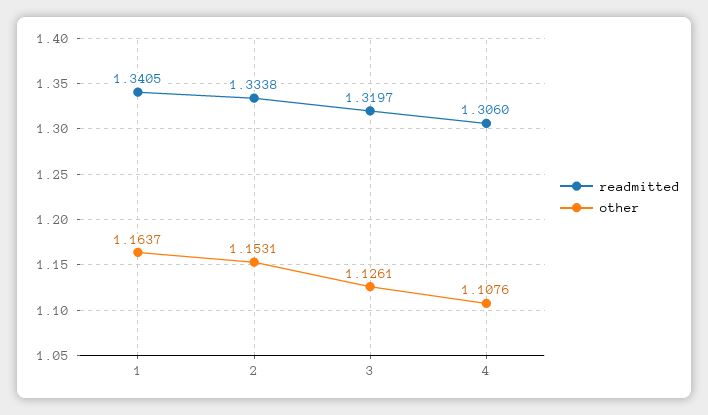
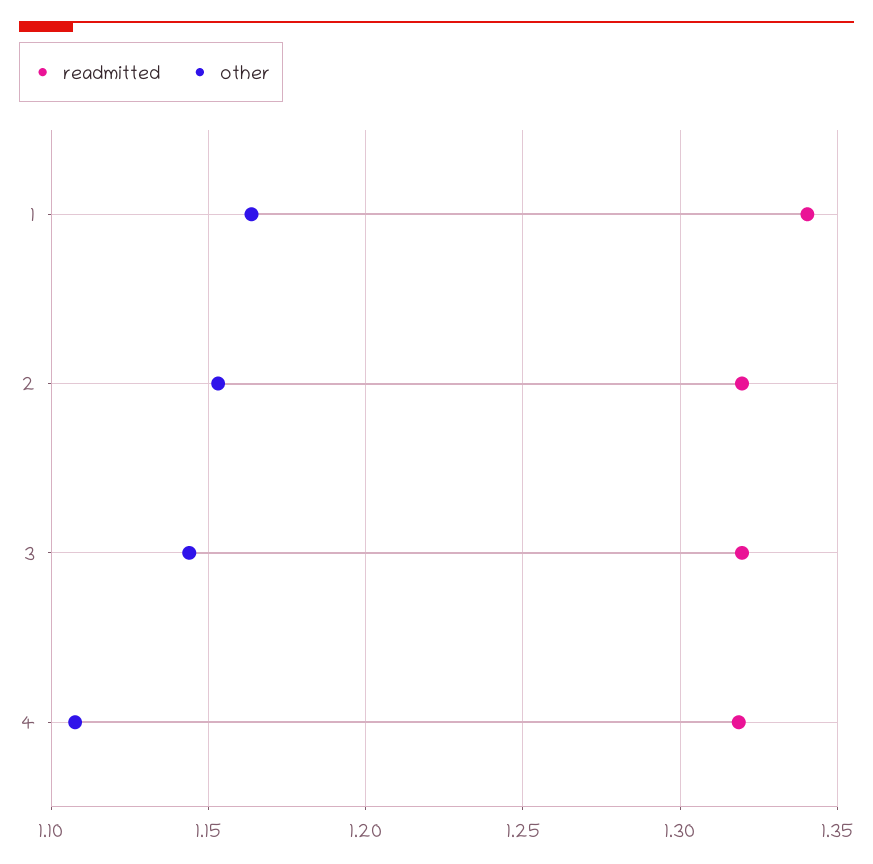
readmitted, 2: 1.3338 -> 1.32
other, 3: 1.1261 -> 1.145
readmitted, 4: 1.306 -> 1.32

